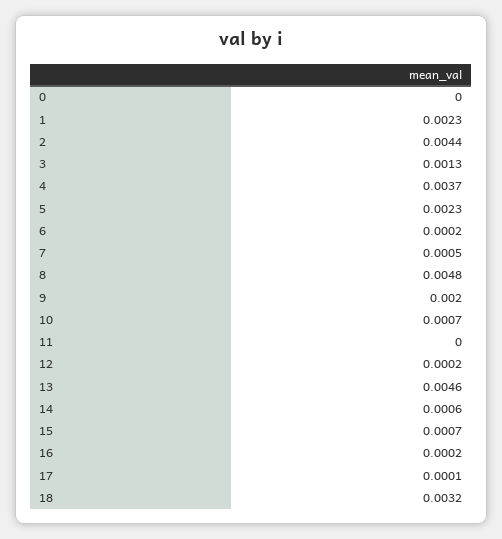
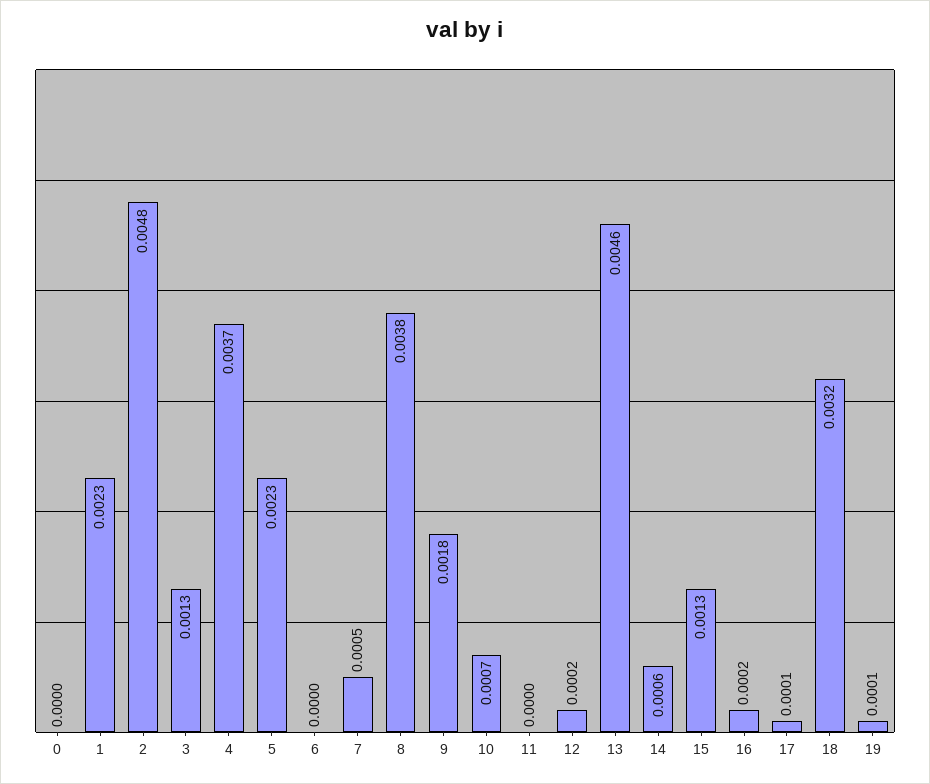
2: 0.0044 -> 0.0048
6: 0.0002 -> 0
8: 0.0048 -> 0.0038
9: 0.002 -> 0.0018
15: 0.0007 -> 0.0013
19: none -> 0.0001

